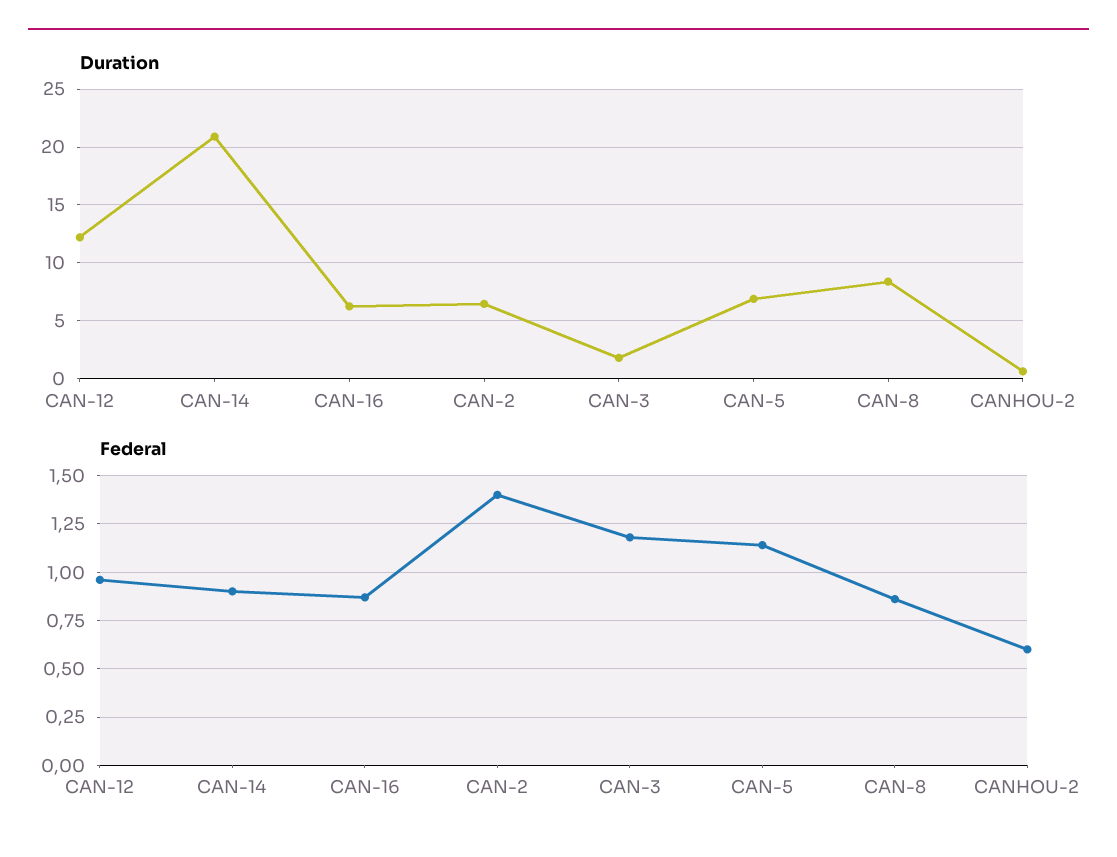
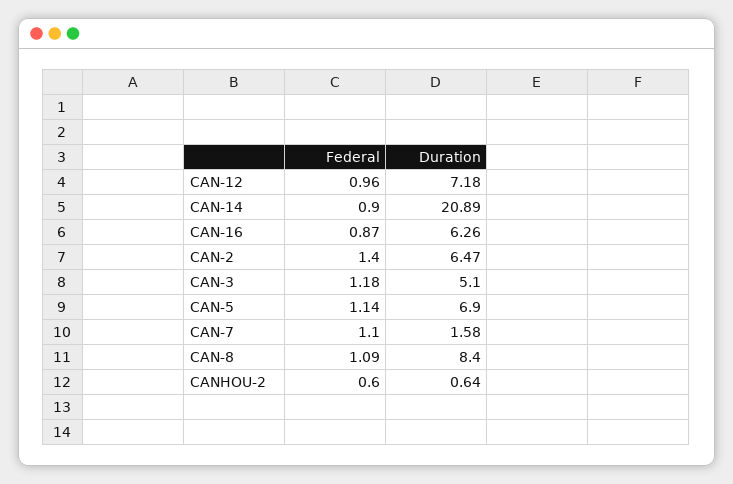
Duration, CAN-12: 12 -> 7.18
Duration, CAN-3: 2 -> 5.1
Federal, CAN-8: 0.85 -> 1.09
Federal, CAN-7: none -> 1.1
Duration, CAN-7: none -> 1.58

